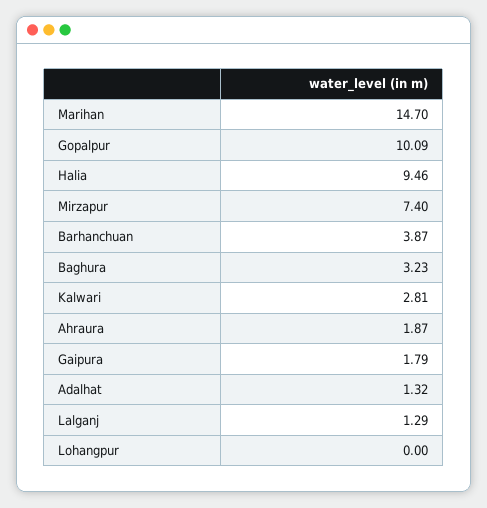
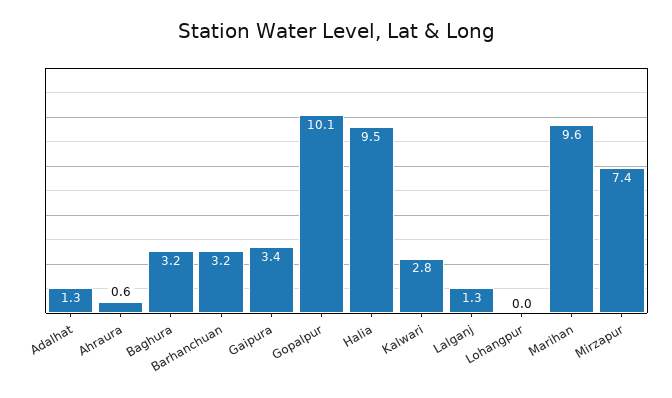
Marihan: 14.7 -> 9.6
Barhanchuan: 3.87 -> 3.2
Ahraura: 1.87 -> 0.6
Gaipura: 1.79 -> 3.4

